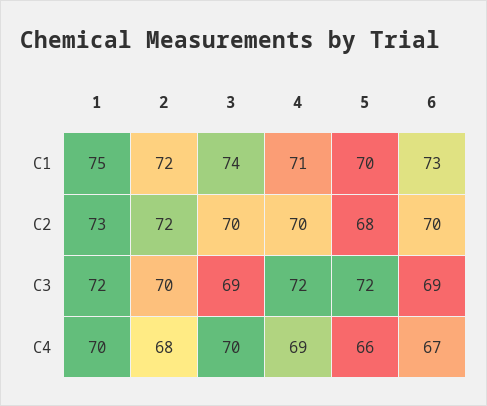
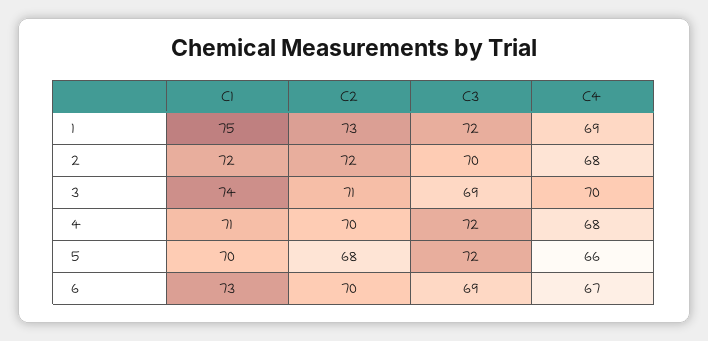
3, C2: 70 -> 71
1, C4: 70 -> 69
4, C4: 69 -> 68

